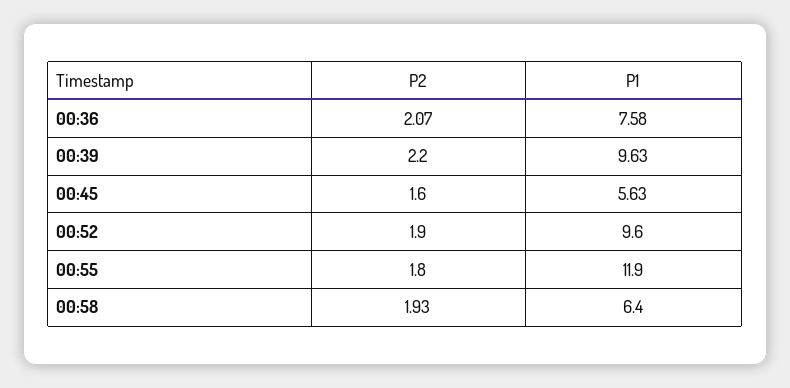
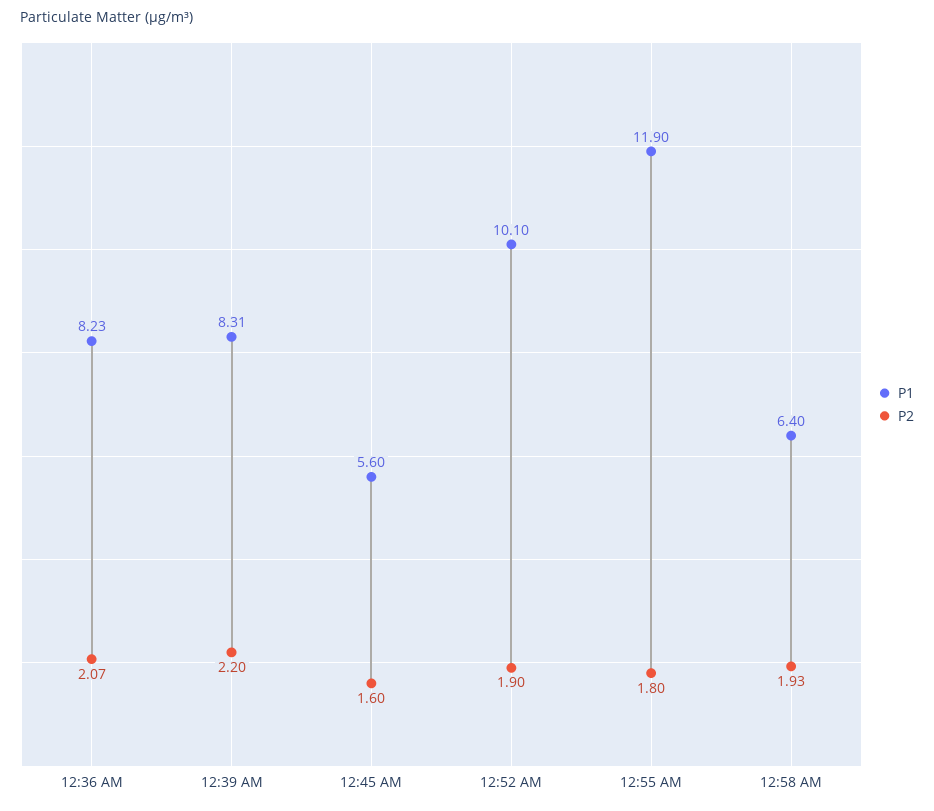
P1, 00:36: 7.58 -> 8.23
P1, 00:39: 9.63 -> 8.31
P1, 00:45: 5.63 -> 5.6
P1, 00:52: 9.6 -> 10.1

